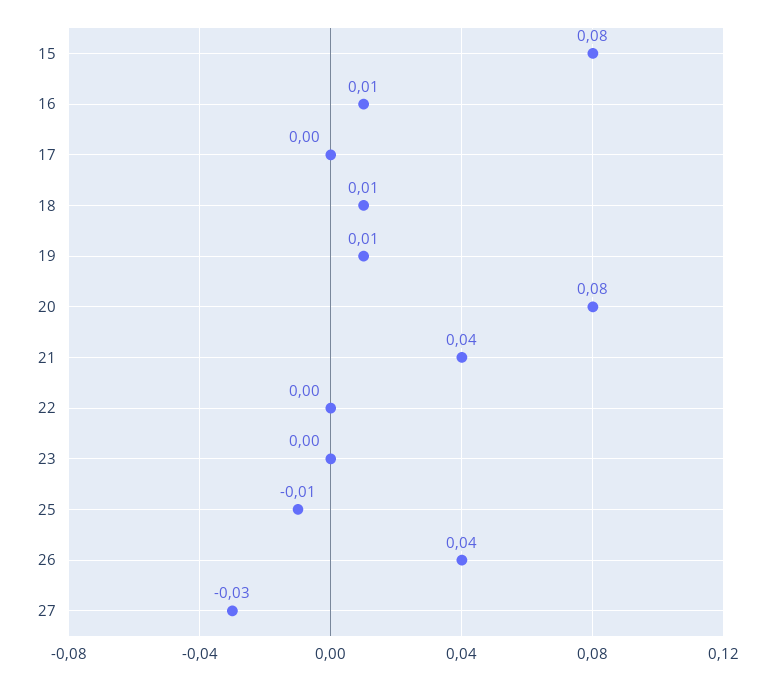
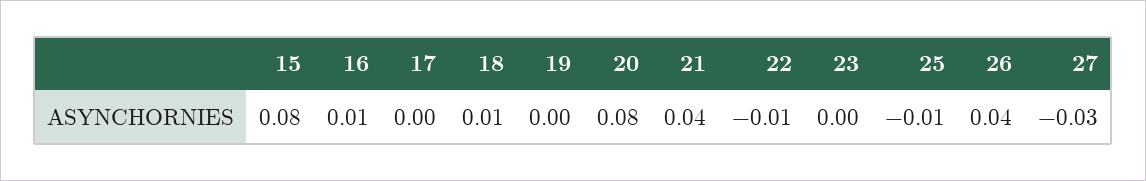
19: 0.01 -> 0
22: 0 -> -0.01

